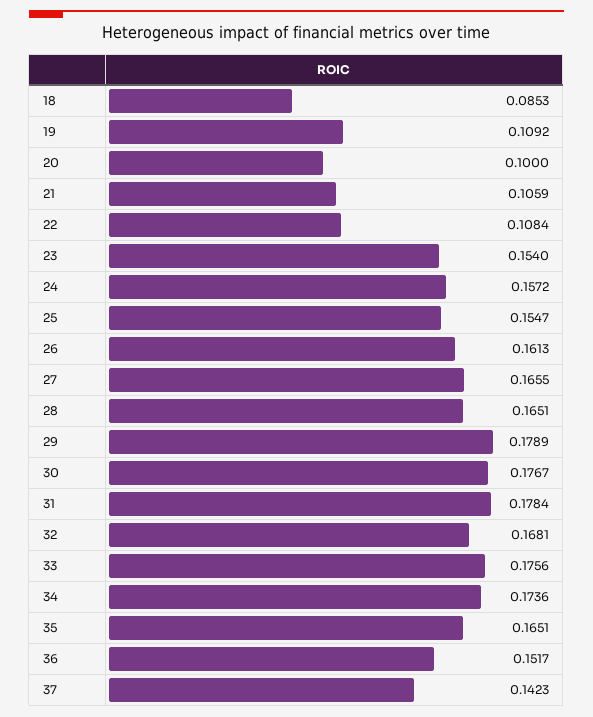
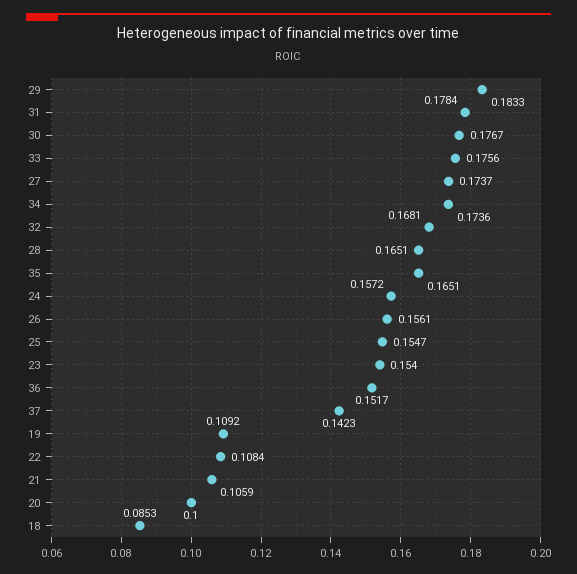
26: 0.1613 -> 0.1561
27: 0.1655 -> 0.1737
29: 0.1789 -> 0.1833

